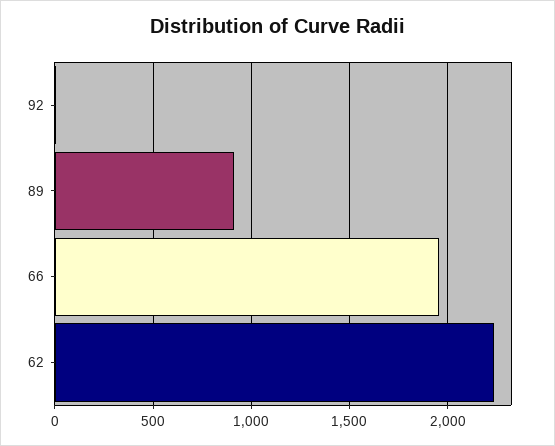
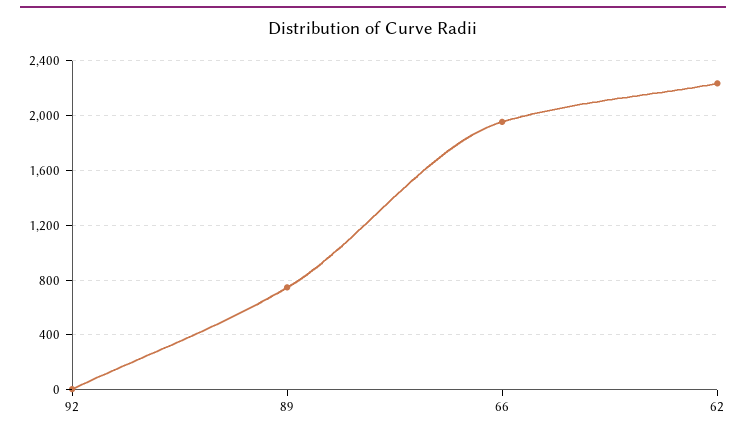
89: 900 -> 750

